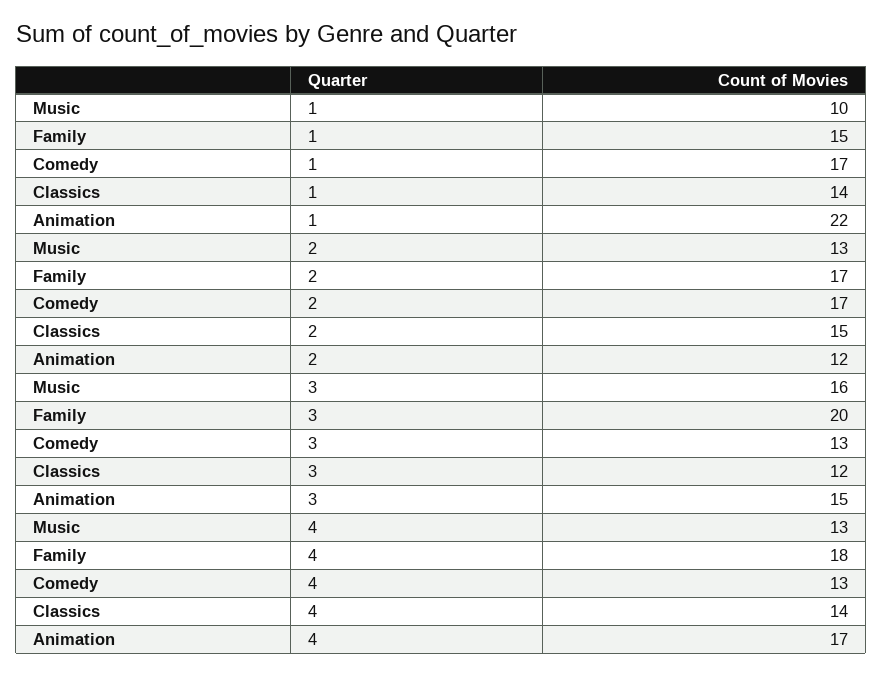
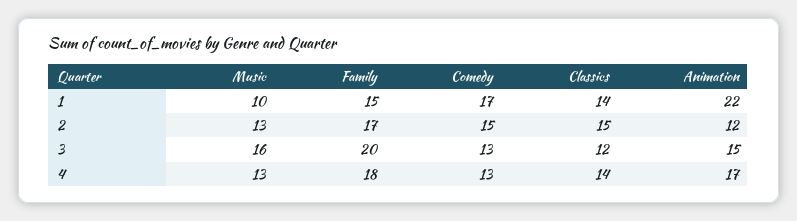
Comedy, 2: 17 -> 15

